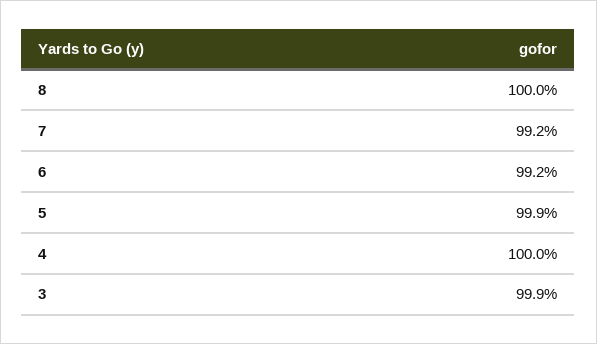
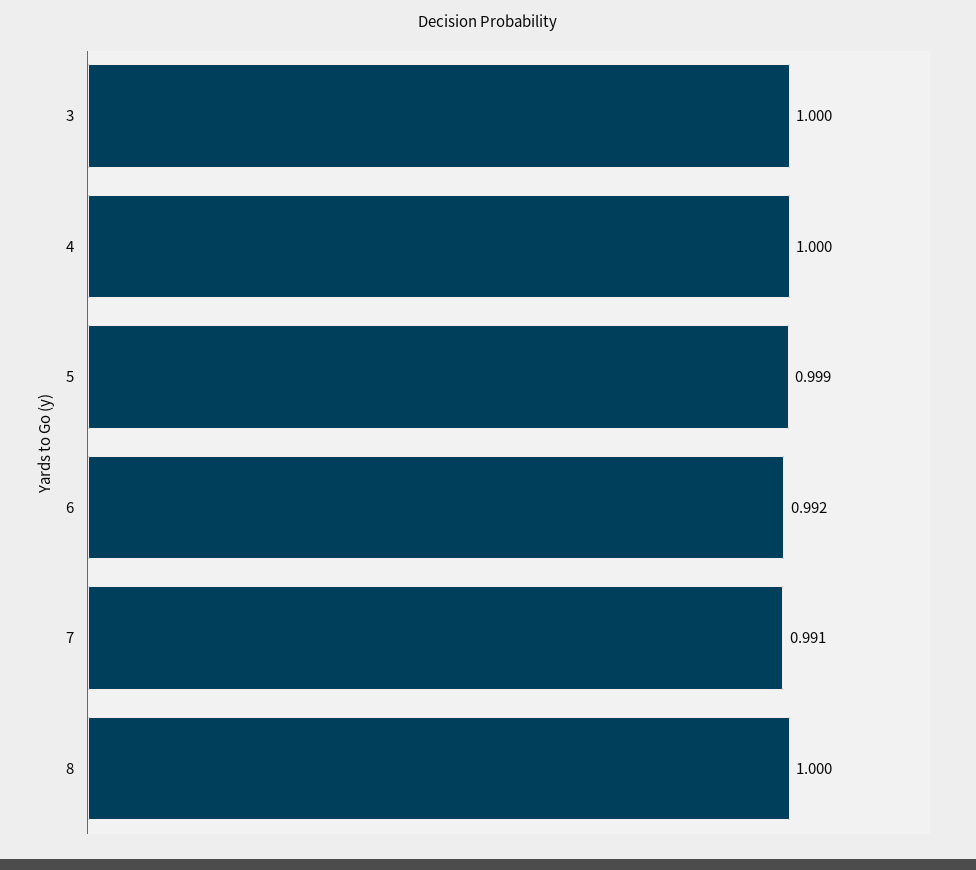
7: 0.992 -> 0.991
3: 0.999 -> 1

